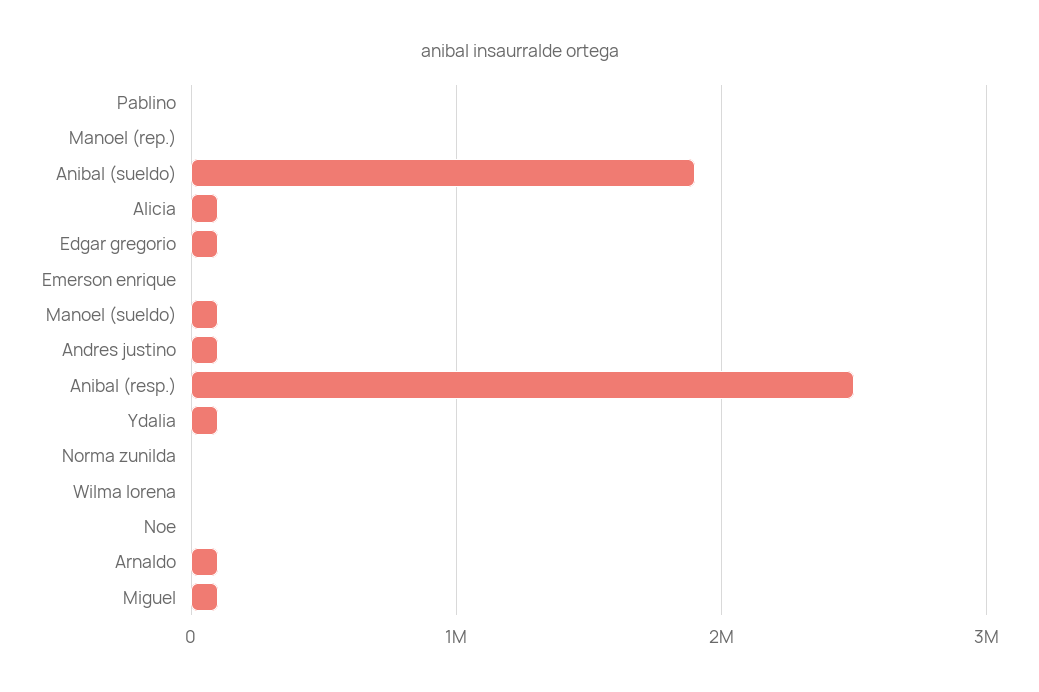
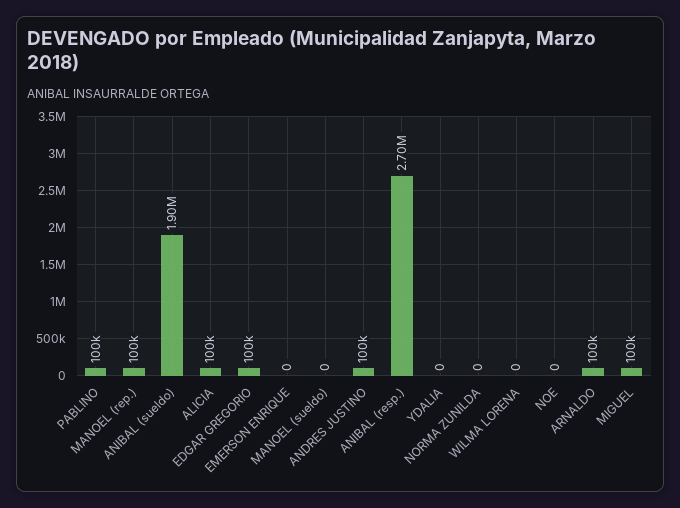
Pablino: 0 -> 100000
Manoel (rep.): 0 -> 100000
Manoel (sueldo): 100000 -> 0
Anibal (resp.): 2500000 -> 2700000
Ydalia: 100000 -> 0

